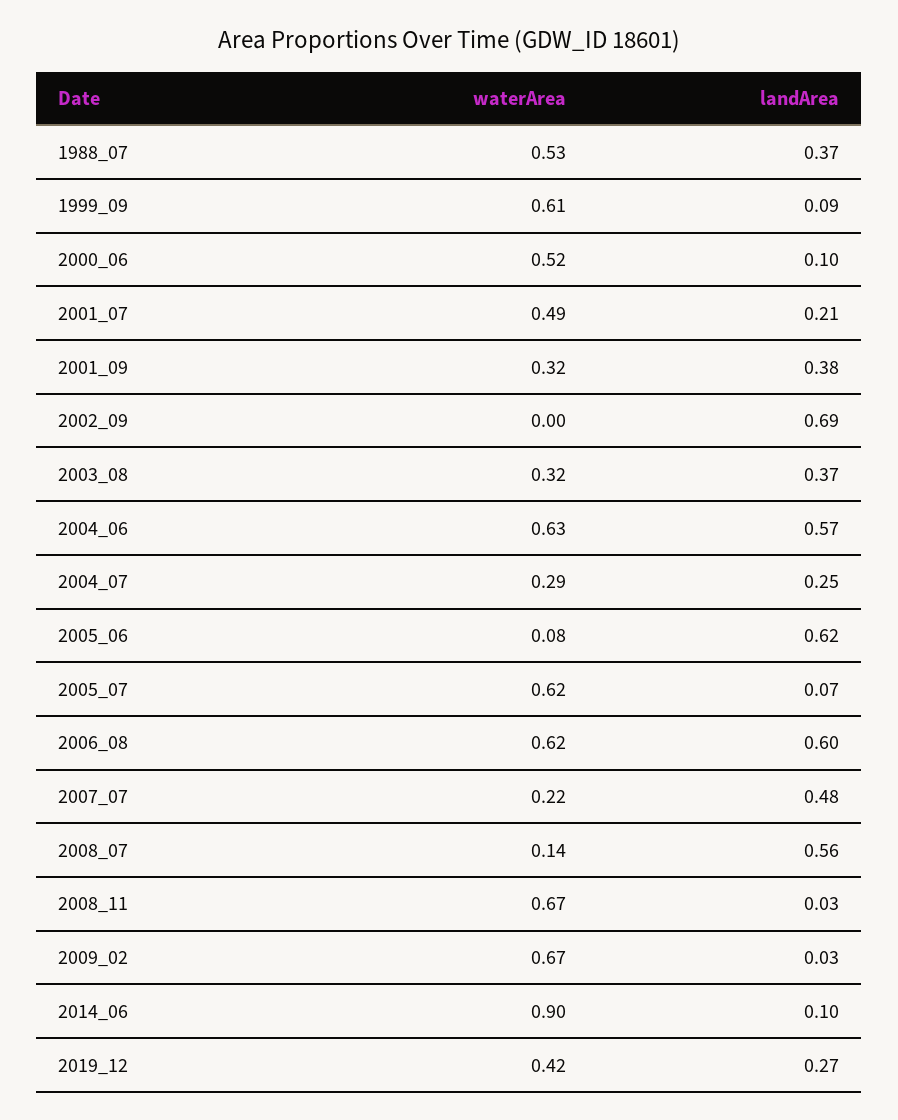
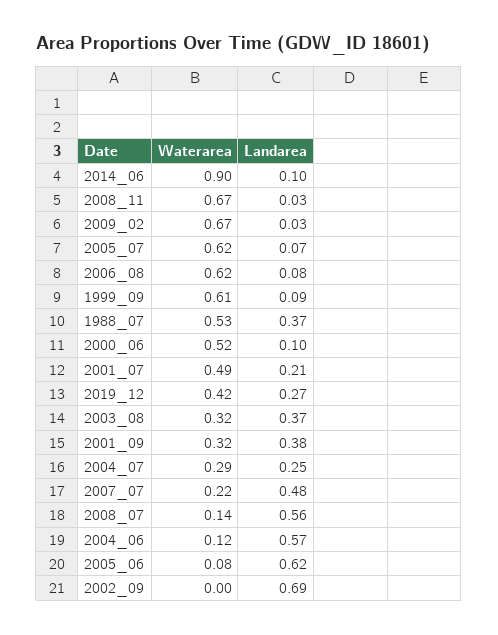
waterArea, 2004_06: 0.63 -> 0.12
landArea, 2006_08: 0.6 -> 0.08

